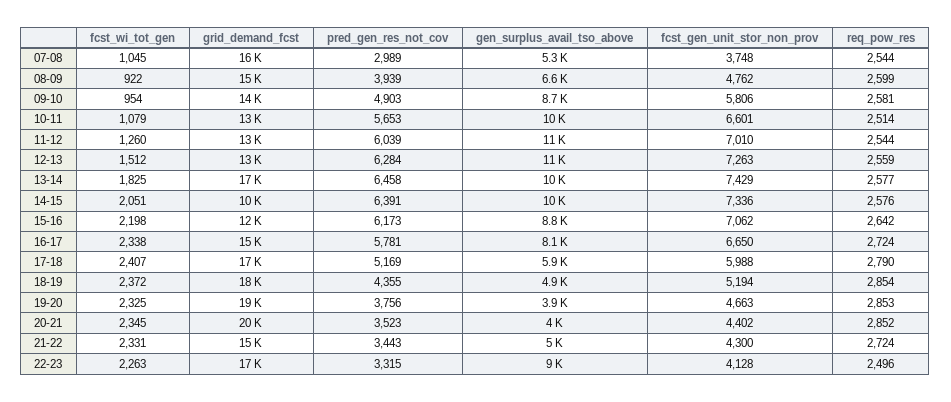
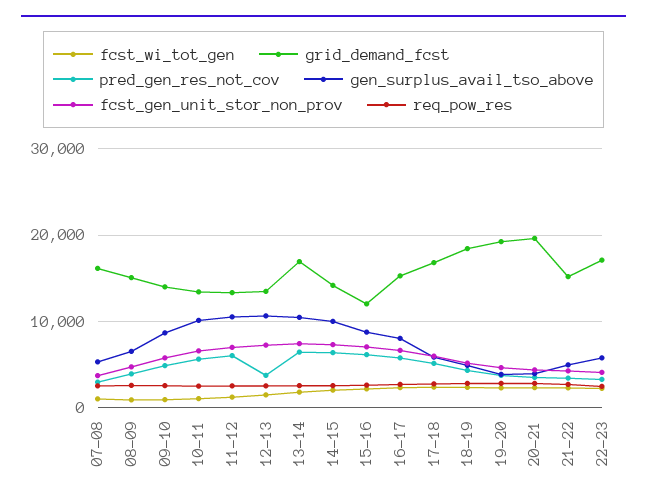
pred_gen_res_not_cov, 12-13: 6284 -> 4000
grid_demand_fcst, 14-15: 10000 -> 14000
gen_surplus_avail_tso_above, 22-23: 9000 -> 6000

